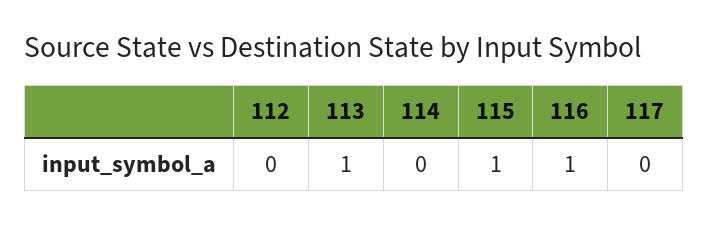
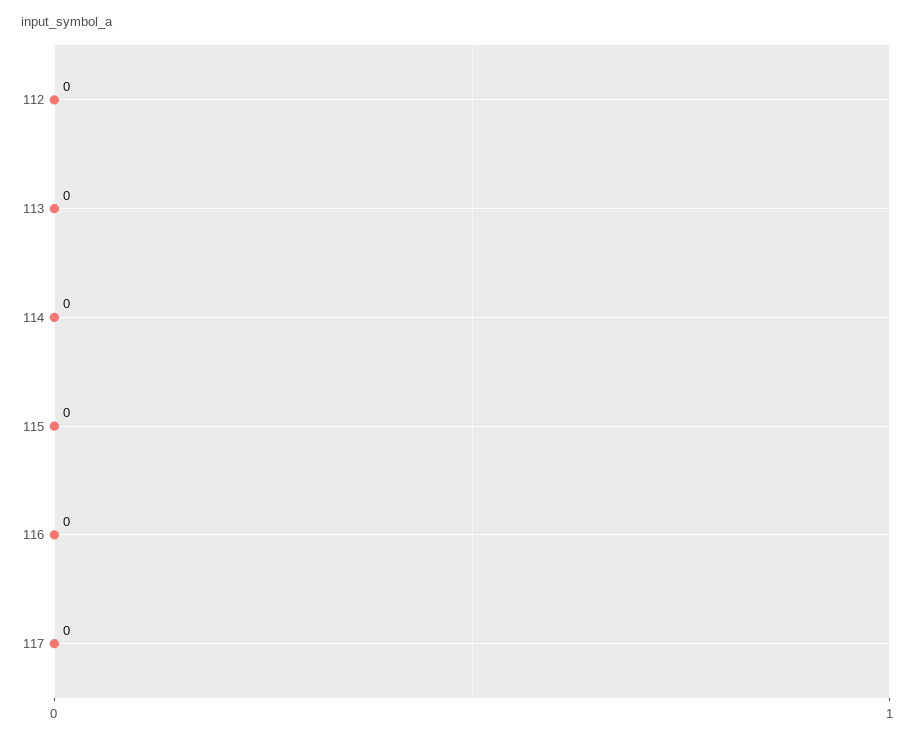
113: 1 -> 0
115: 1 -> 0
116: 1 -> 0

